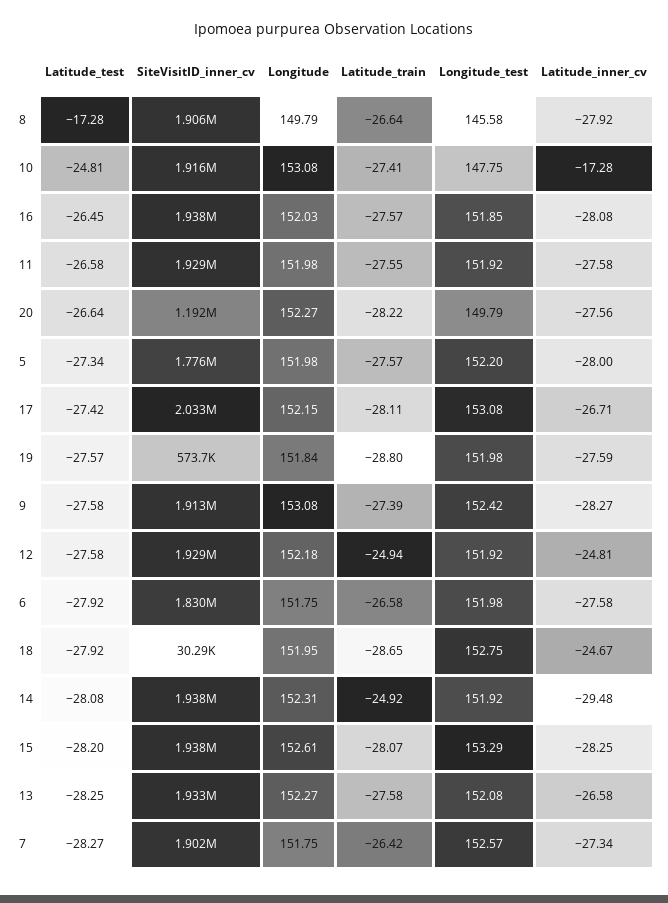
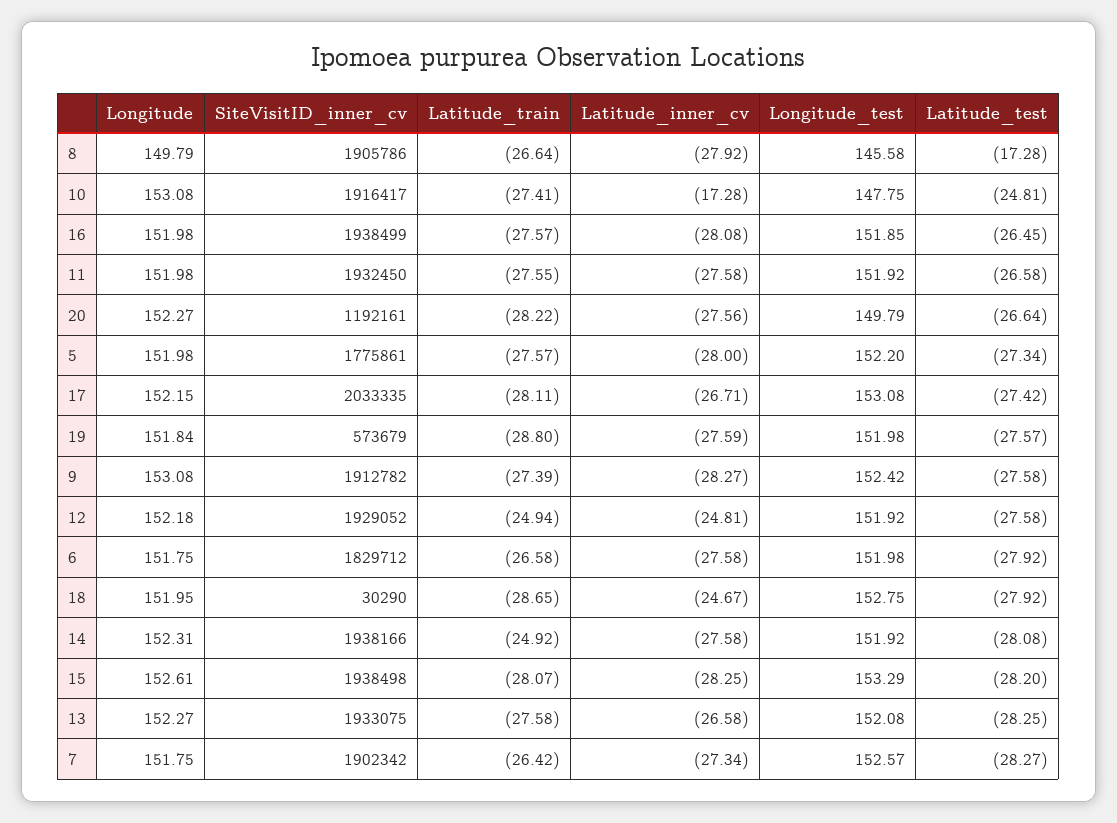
Longitude, 16: 152.03 -> 151.98
SiteVisitID_inner_cv, 11: 1929000 -> 1932450
Latitude_inner_cv, 14: -29.48 -> -27.58

